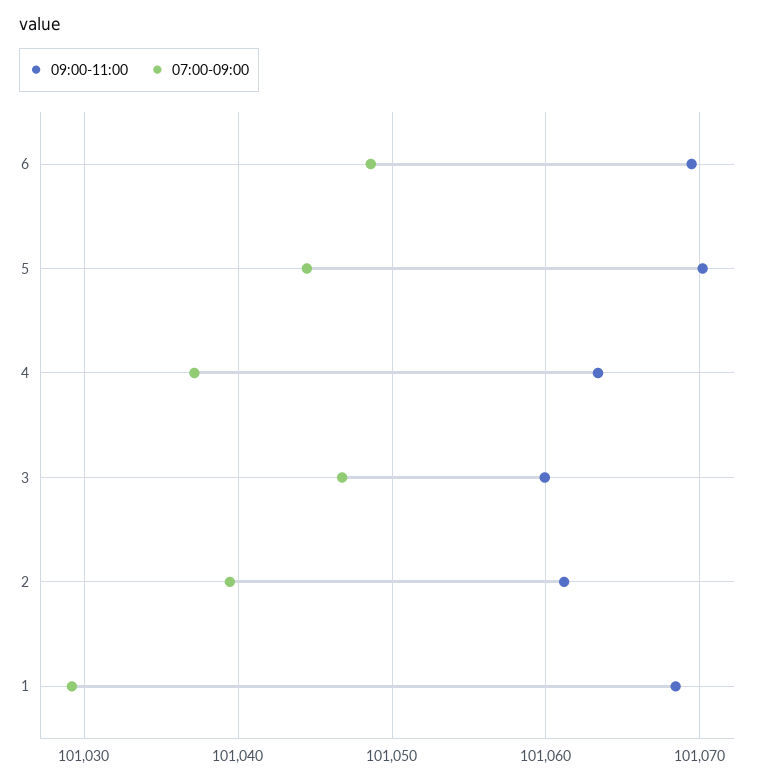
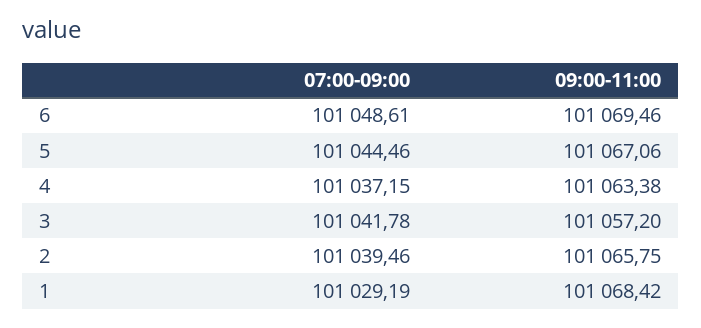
09:00-11:00, 5: 101070 -> 101067.06
09:00-11:00, 3: 101060 -> 101057.2
07:00-09:00, 3: 101047 -> 101041.78
09:00-11:00, 2: 101061 -> 101065.75

